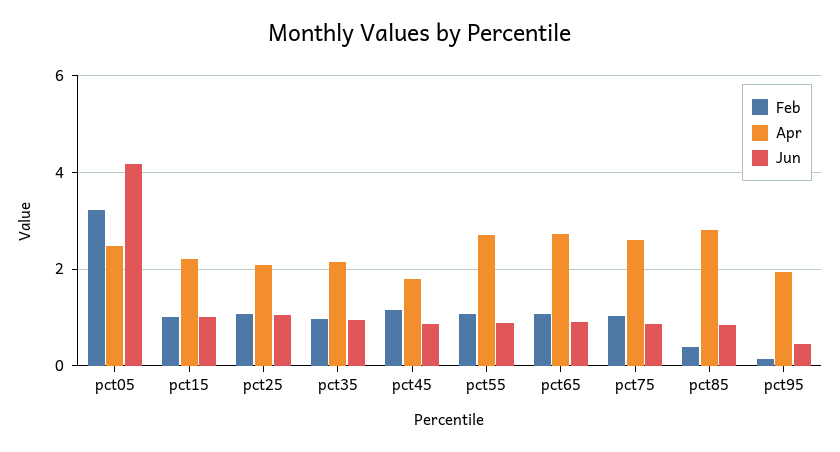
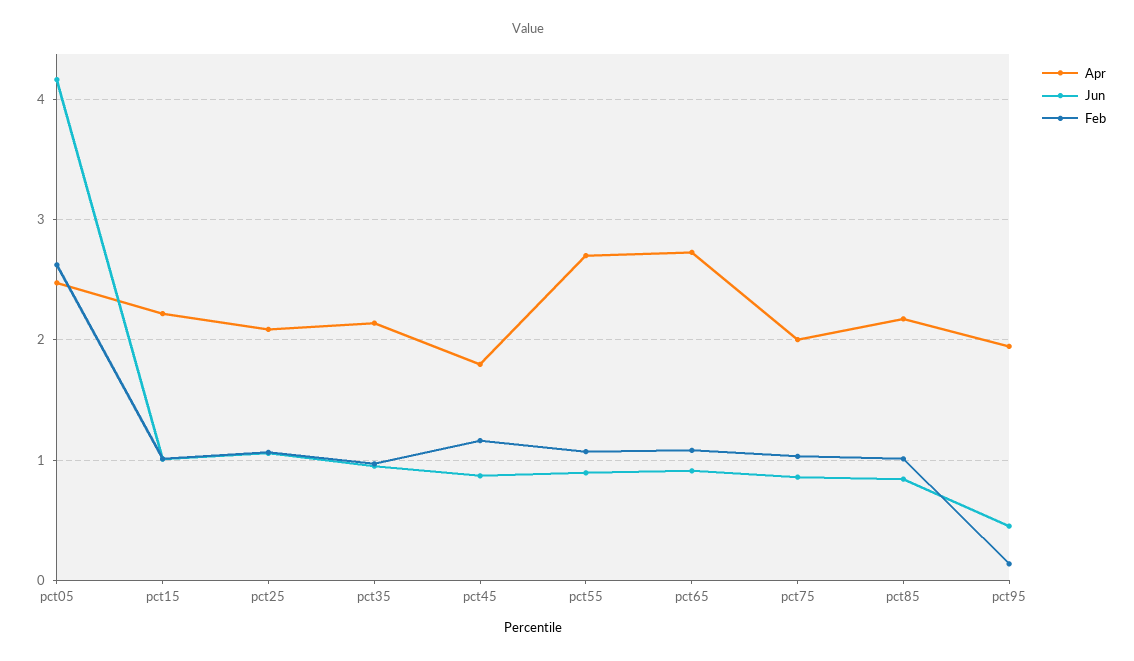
Feb, pct05: 3.2 -> 2.6
Apr, pct75: 2.6 -> 2
Feb, pct85: 0.4 -> 1
Apr, pct85: 2.8 -> 2.2

